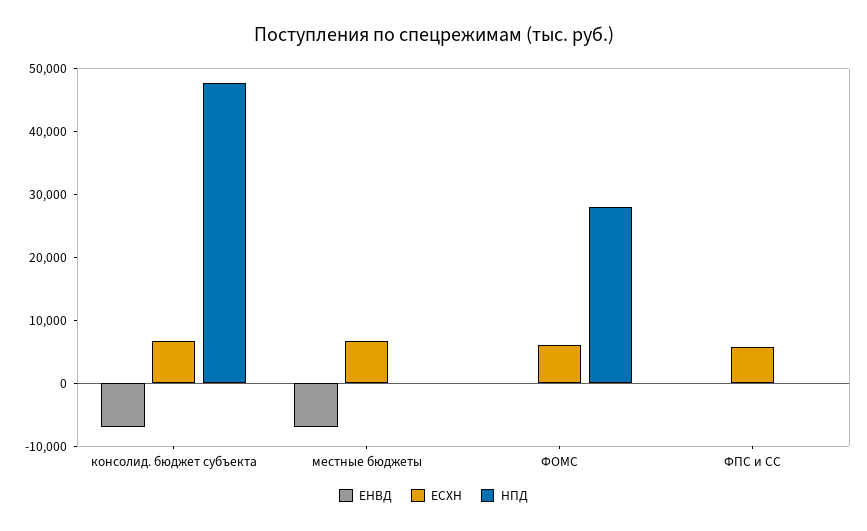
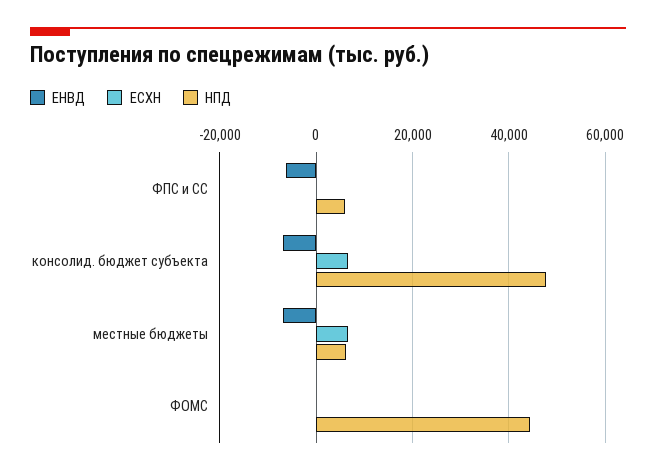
НПД, местные бюджеты: 0 -> 6000
ЕСХН, ФОМС: 6000 -> 0
НПД, ФОМС: 28000 -> 44000
ЕНВД, ФПС и СС: 0 -> -6000
ЕСХН, ФПС и СС: 6000 -> 0
НПД, ФПС и СС: 0 -> 6000

